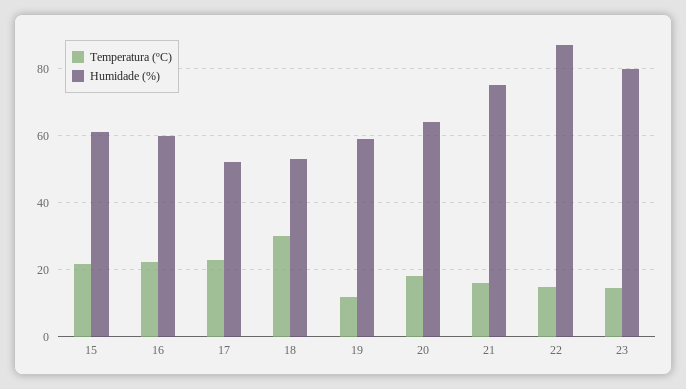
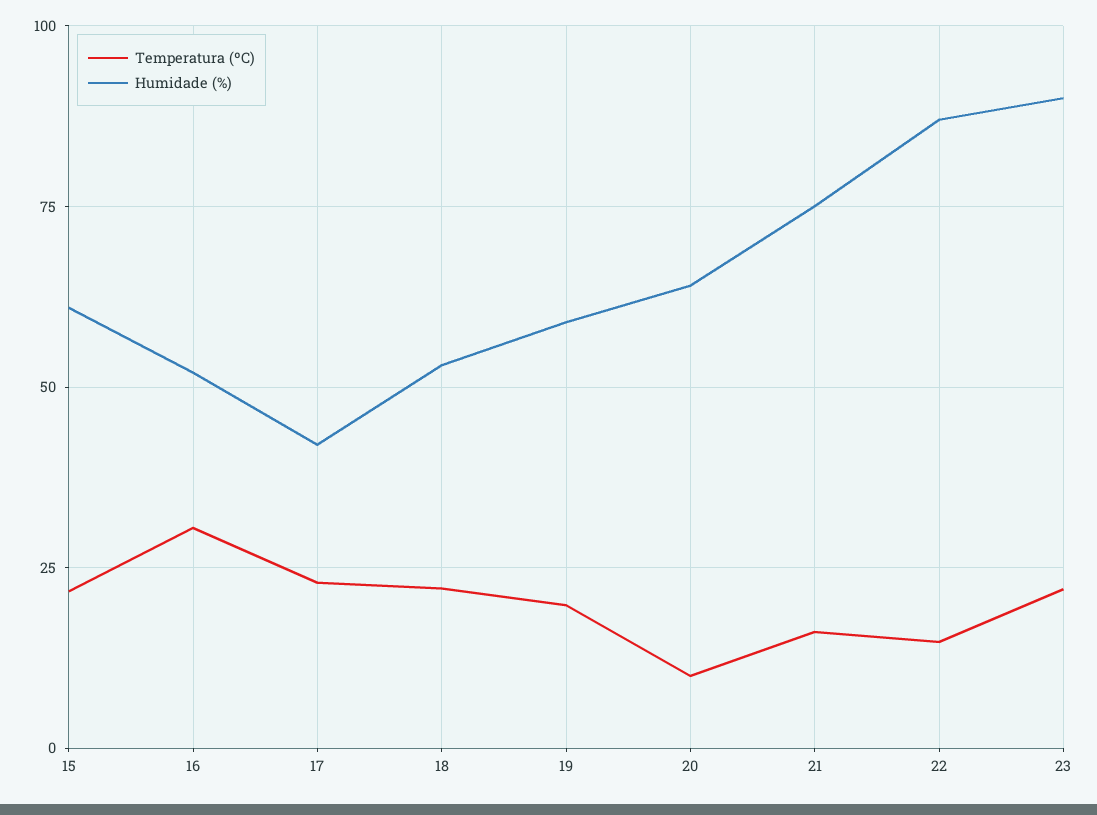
Temperatura (ºC), 16: 22 -> 30
Humidade (%), 16: 60 -> 52.5
Humidade (%), 17: 52 -> 42.5
Temperatura (ºC), 18: 30 -> 22.5
Temperatura (ºC), 19: 12 -> 20
Temperatura (ºC), 20: 18 -> 10
Temperatura (ºC), 23: 14 -> 22.5
Humidade (%), 23: 80 -> 90

